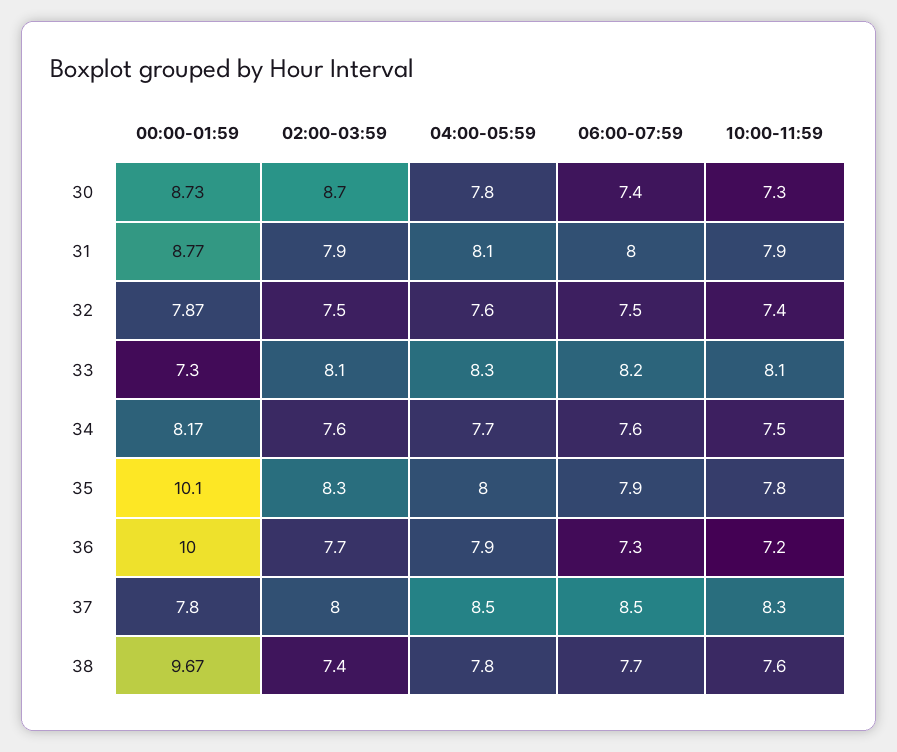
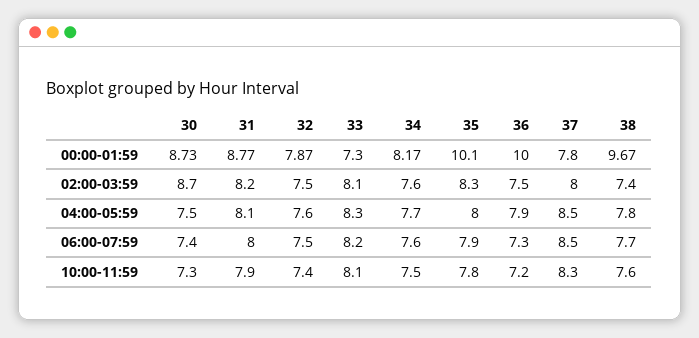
04:00-05:59, 30: 7.8 -> 7.5
02:00-03:59, 31: 7.9 -> 8.2
02:00-03:59, 36: 7.7 -> 7.5

